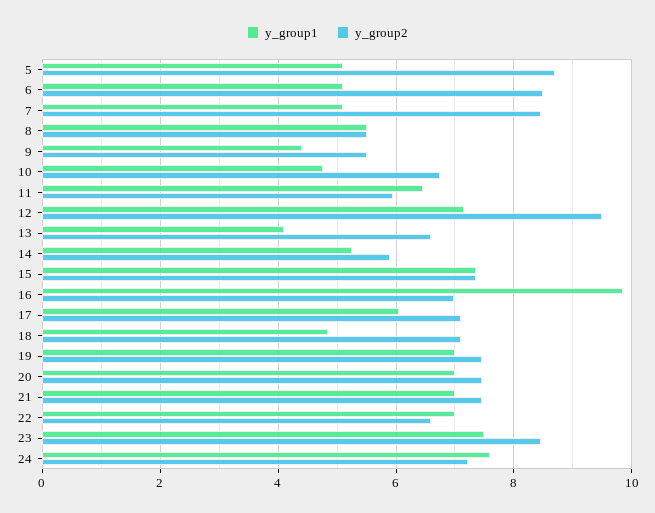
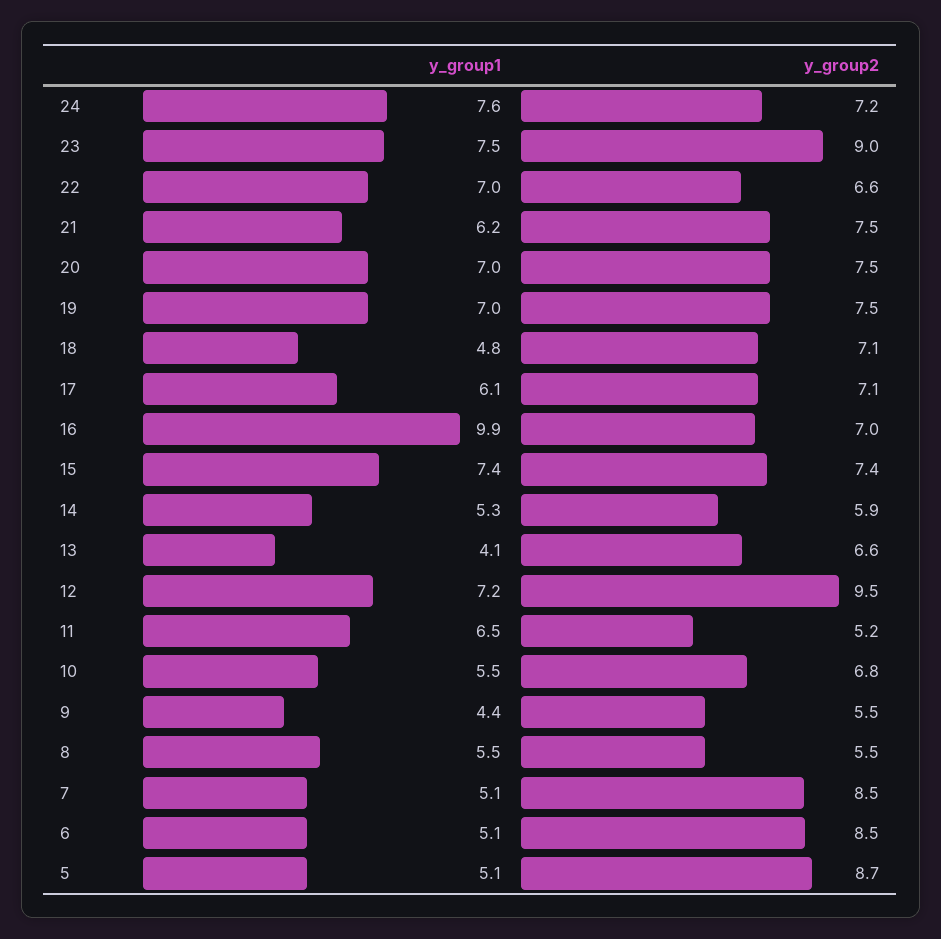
y_group1, 10: 4.8 -> 5.5
y_group2, 11: 6 -> 5.2
y_group1, 21: 7 -> 6.2
y_group2, 23: 8.4 -> 9

